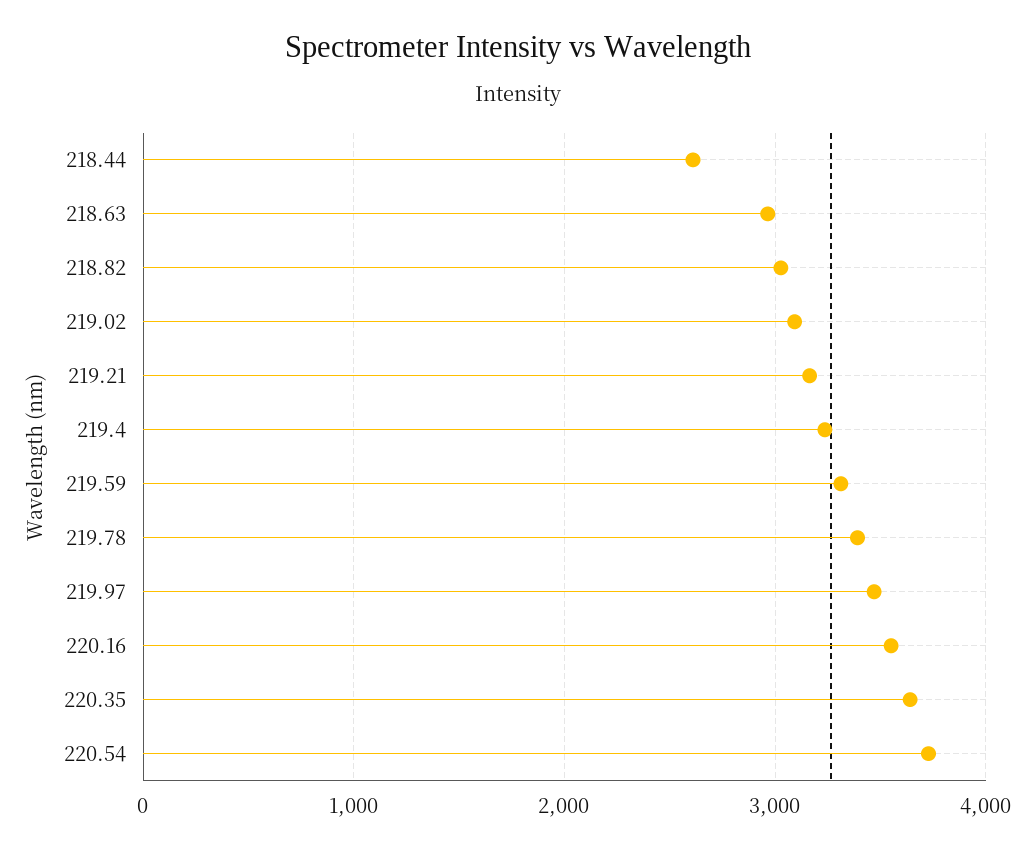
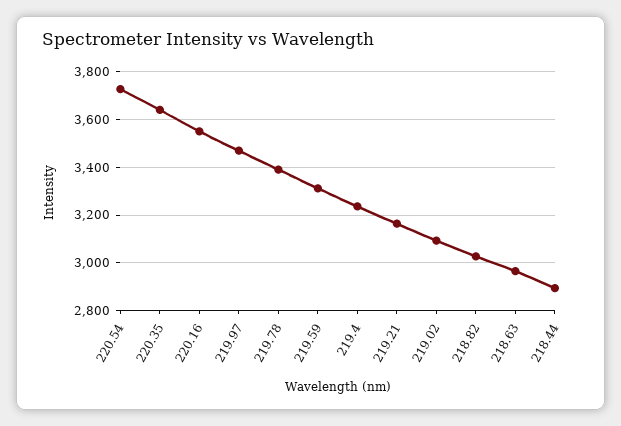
218.44: 2600 -> 2900

